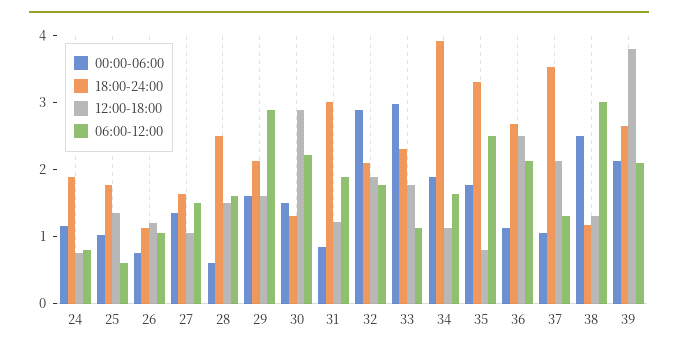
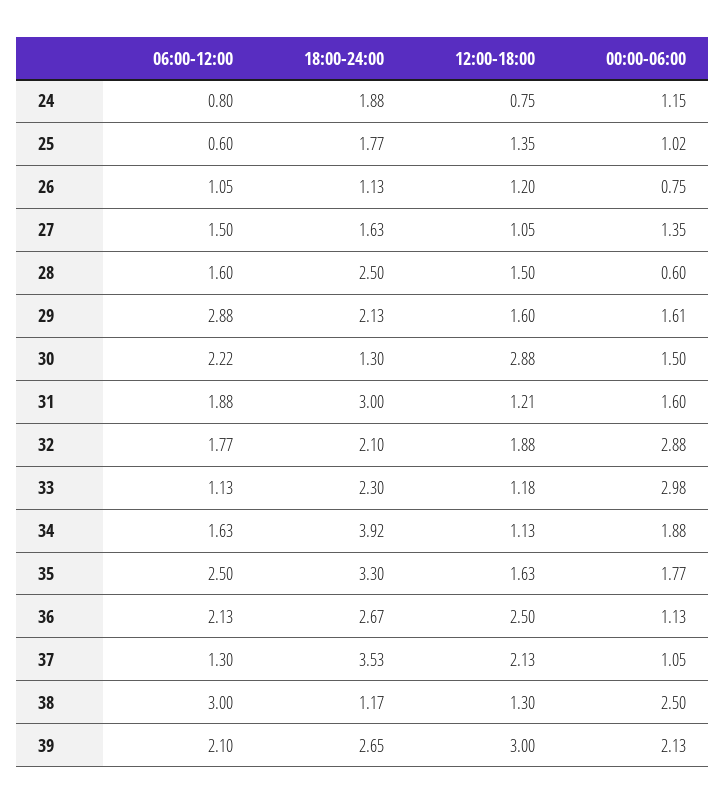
00:00-06:00, 31: 0.8 -> 1.6
12:00-18:00, 33: 1.8 -> 1.18
12:00-18:00, 35: 0.8 -> 1.63
12:00-18:00, 39: 3.8 -> 3

